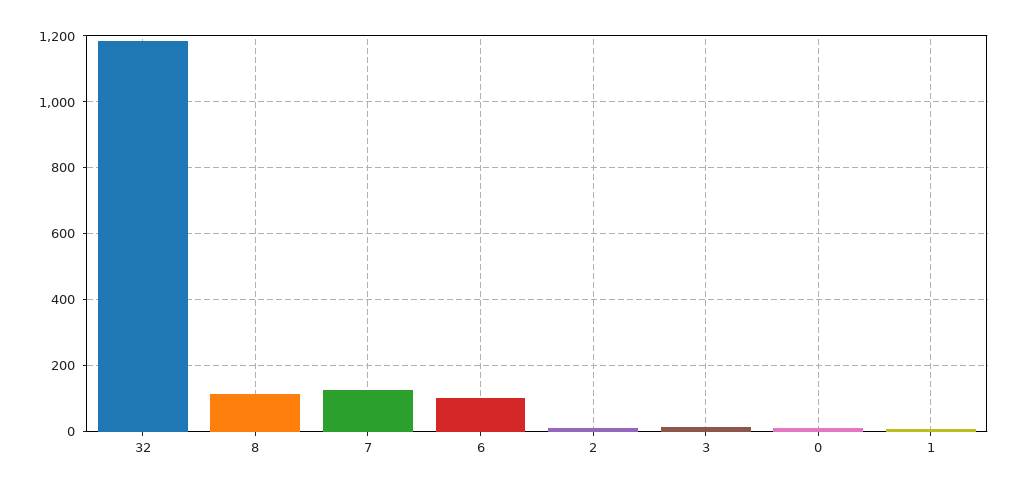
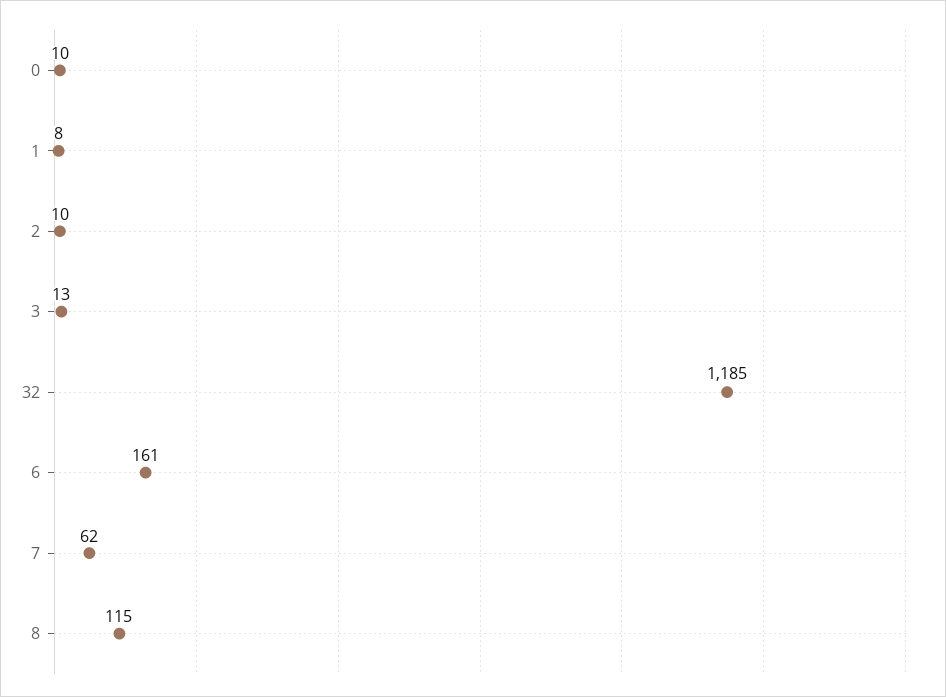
7: 120 -> 62
6: 100 -> 161

